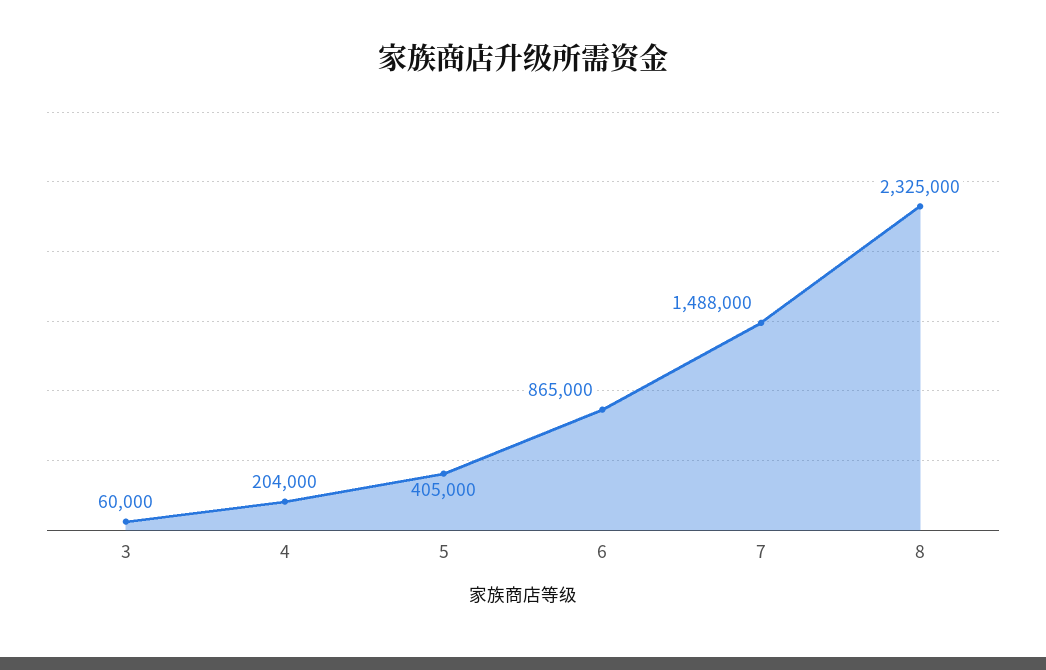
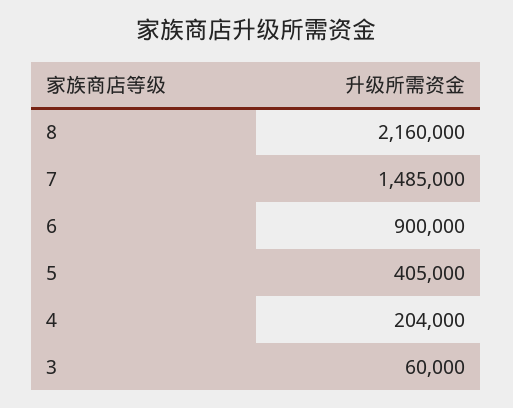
6: 865000 -> 900000
7: 1488000 -> 1485000
8: 2325000 -> 2160000

